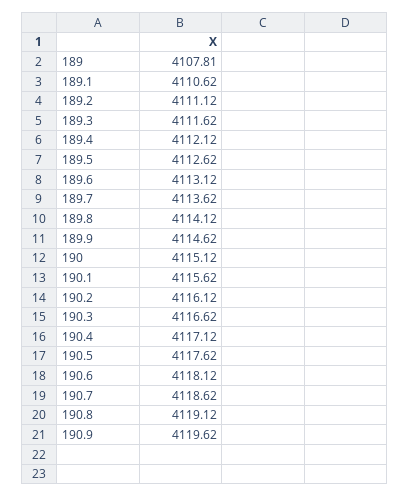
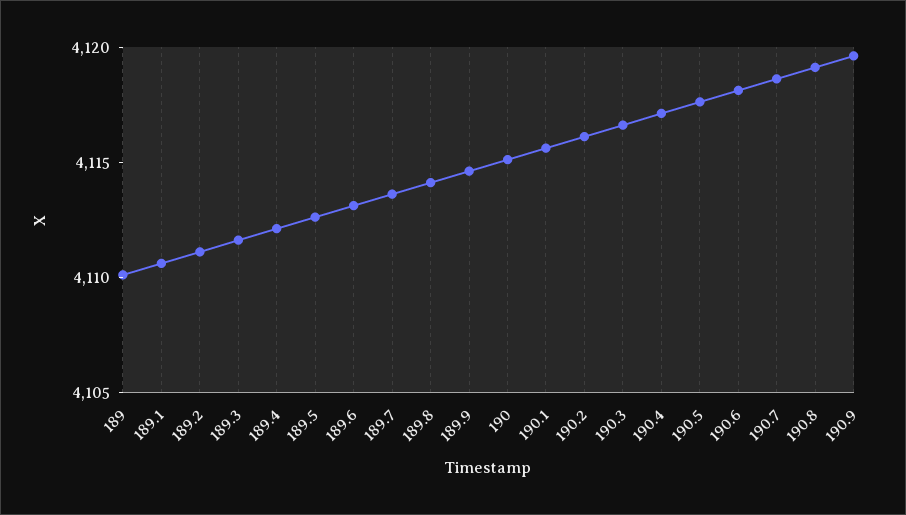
189: 4107.81 -> 4110

